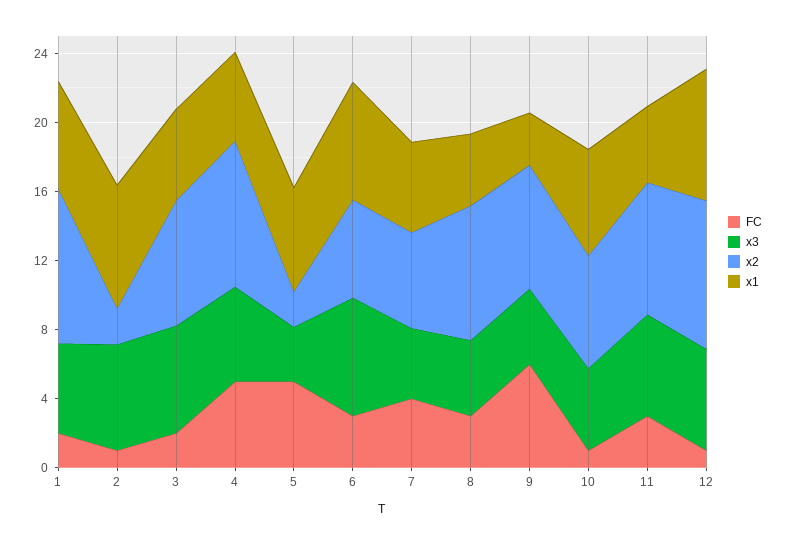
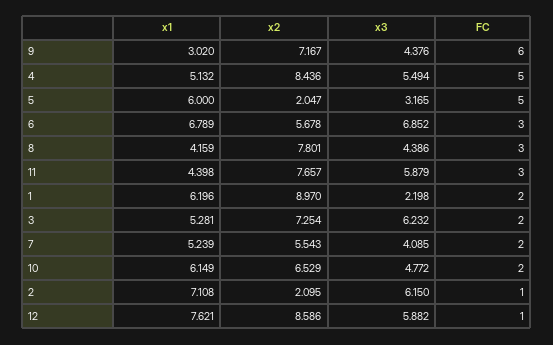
x3, 1: 5 -> 2.198
FC, 7: 4 -> 2
FC, 10: 1 -> 2

